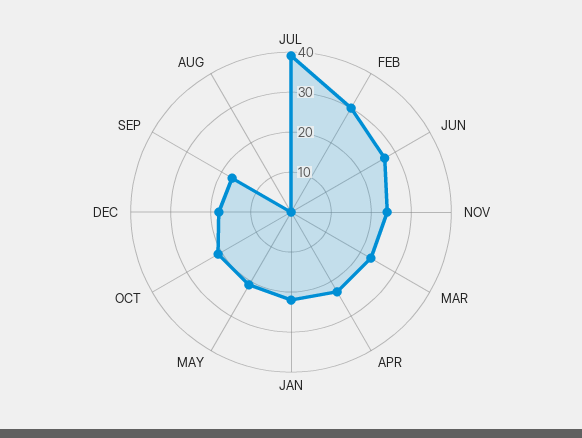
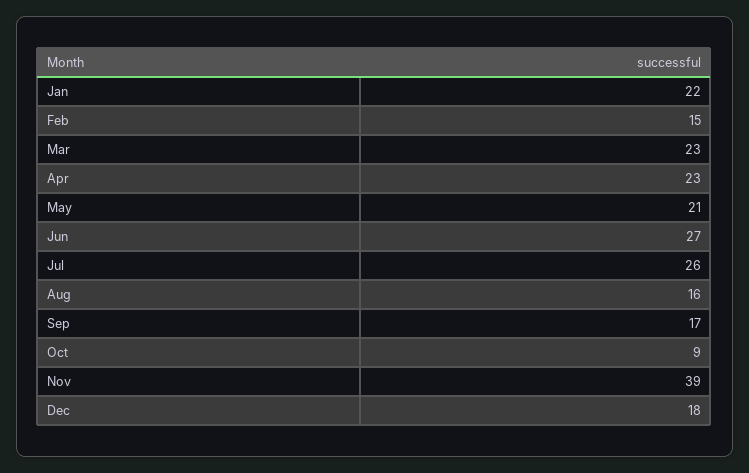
JUL: 40 -> 26
FEB: 30 -> 15
NOV: 25 -> 39
OCT: 20 -> 9
AUG: 0 -> 16

